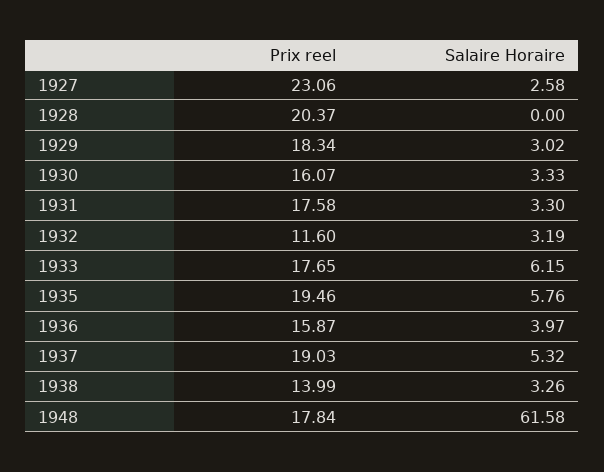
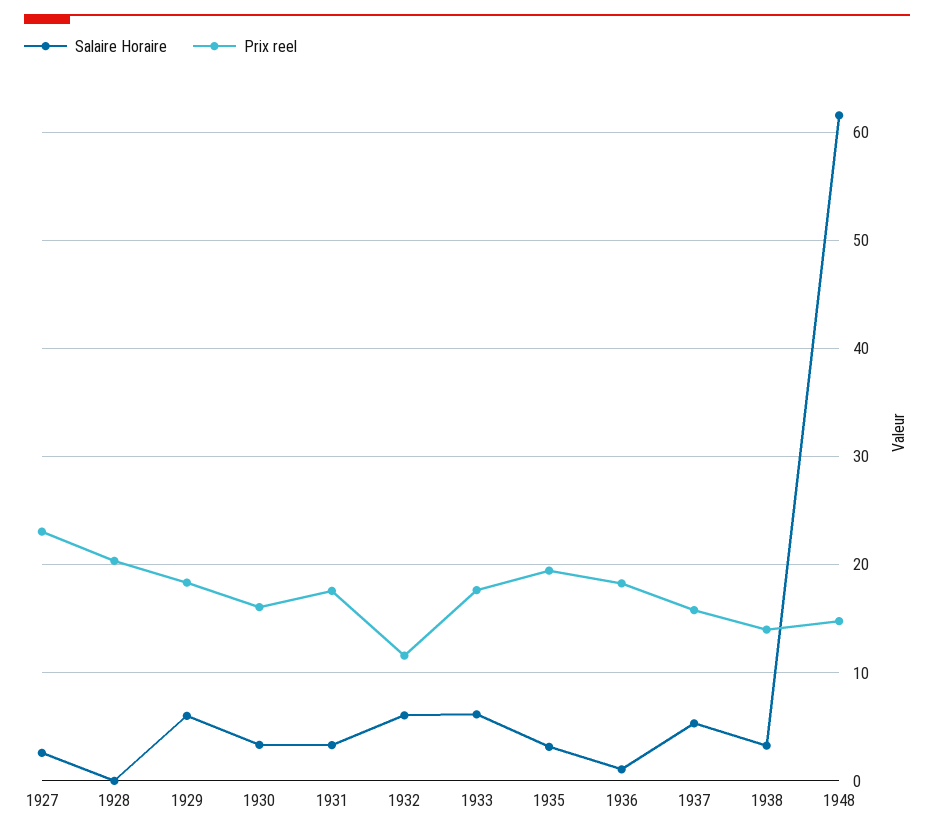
Salaire Horaire, 1929: 3.02 -> 6
Salaire Horaire, 1932: 3.19 -> 6
Salaire Horaire, 1935: 5.76 -> 3
Prix reel, 1936: 15.87 -> 18
Salaire Horaire, 1936: 3.97 -> 1
Prix reel, 1937: 19.03 -> 16
Prix reel, 1948: 17.84 -> 15

